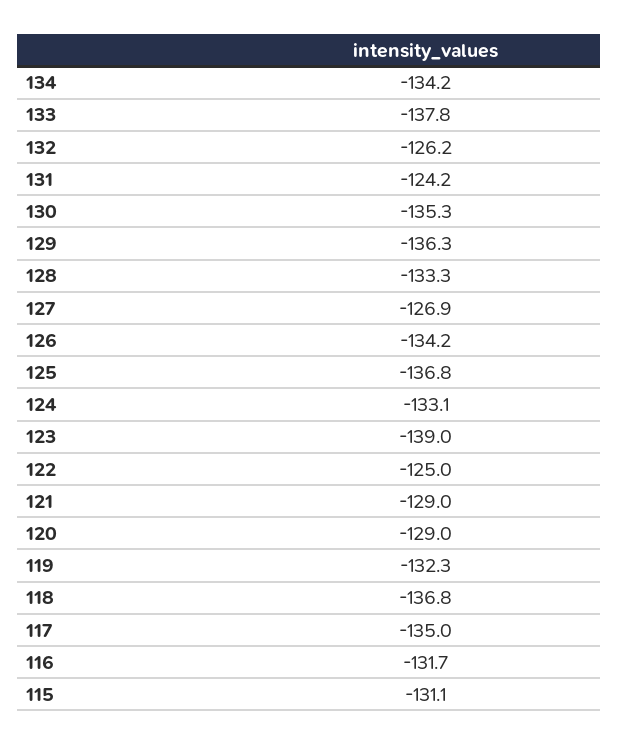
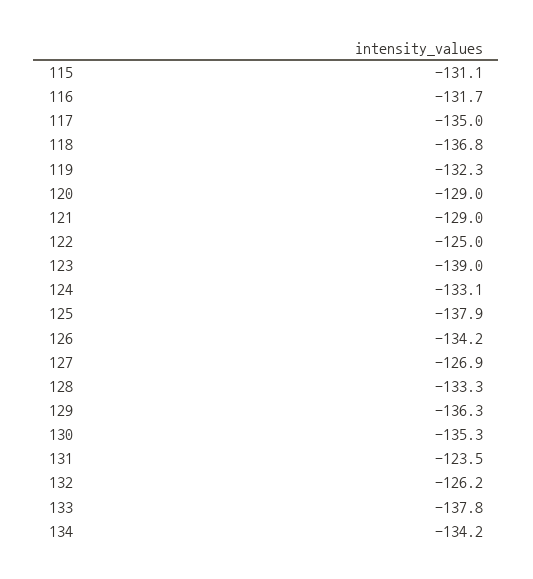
131: -124.2 -> -123.5
125: -136.8 -> -137.9

